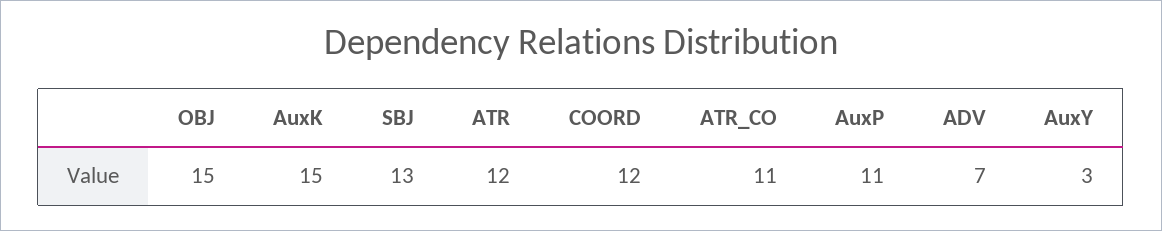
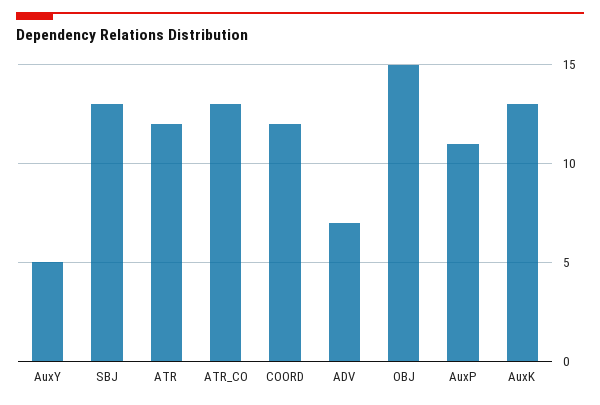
AuxK: 15 -> 13
ATR_CO: 11 -> 13
AuxY: 3 -> 5

